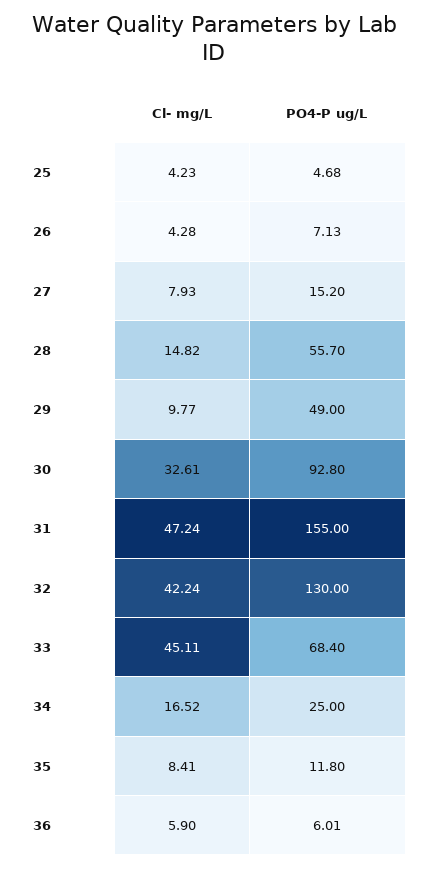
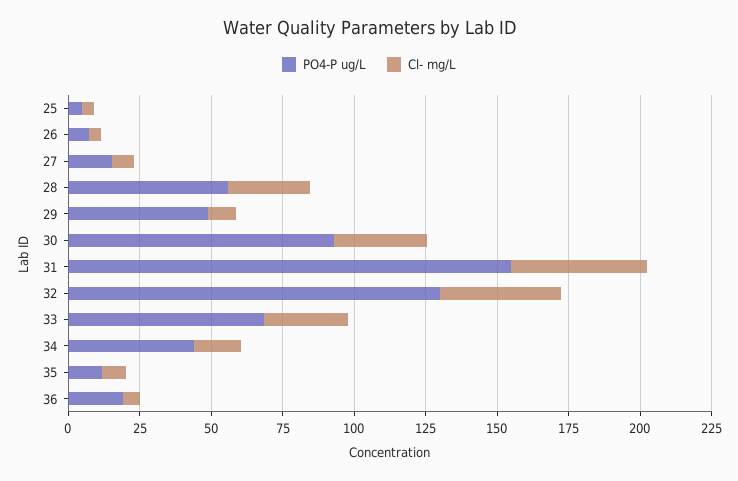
Cl- mg/L, 28: 14.82 -> 30
Cl- mg/L, 33: 45.11 -> 30
PO4-P ug/L, 34: 25 -> 45
PO4-P ug/L, 36: 6.01 -> 20

